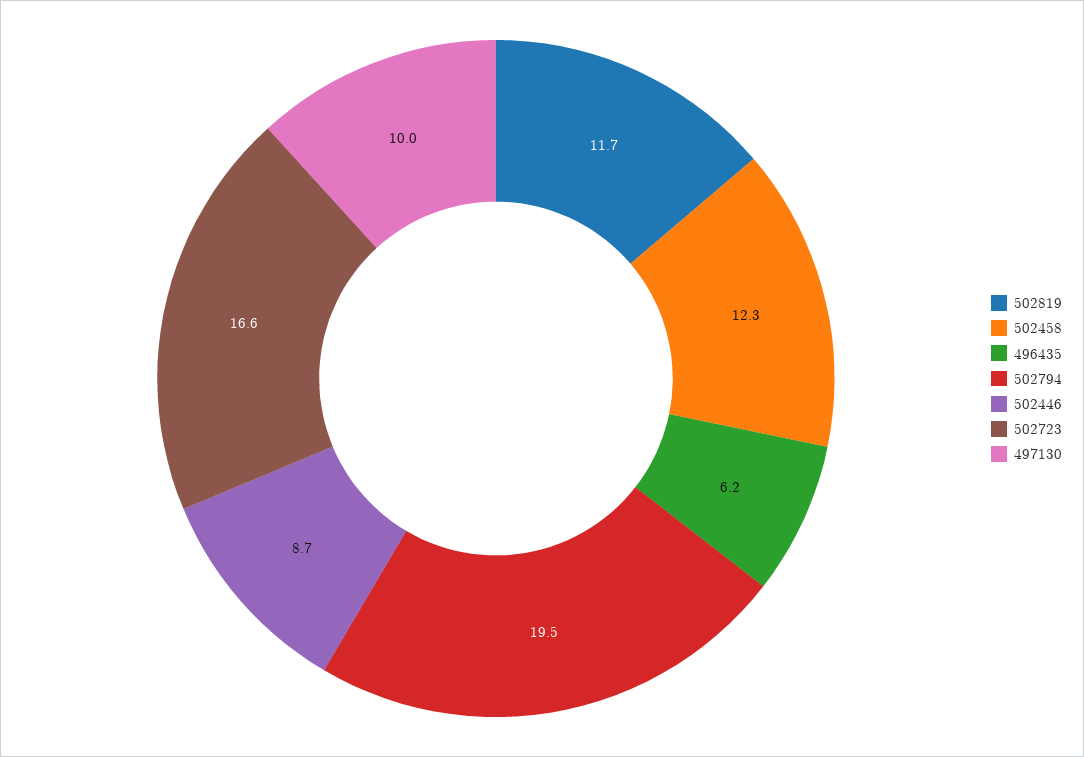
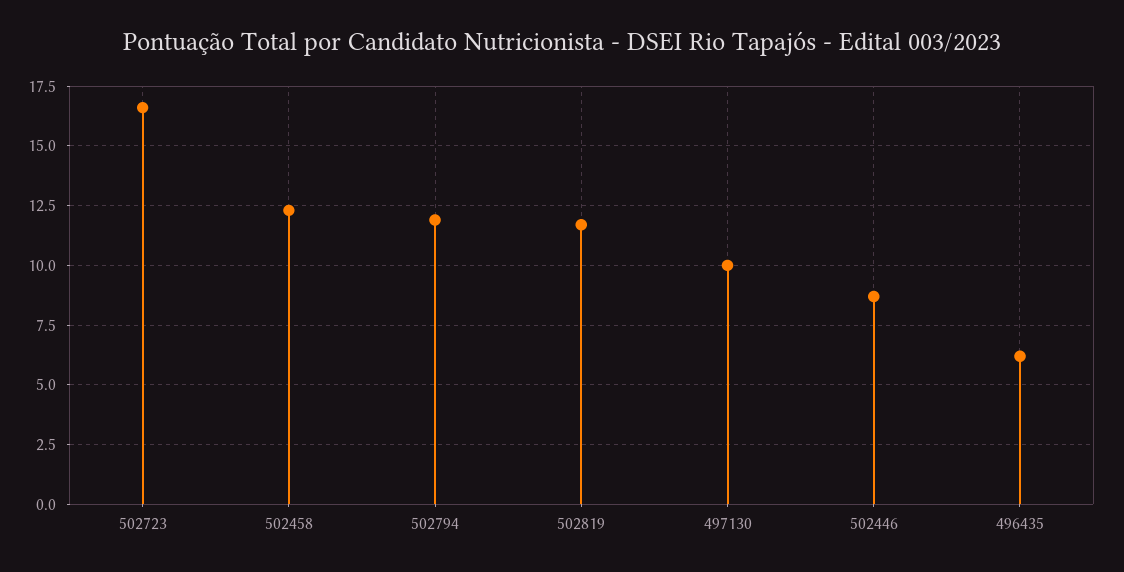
502794: 19.5 -> 12

